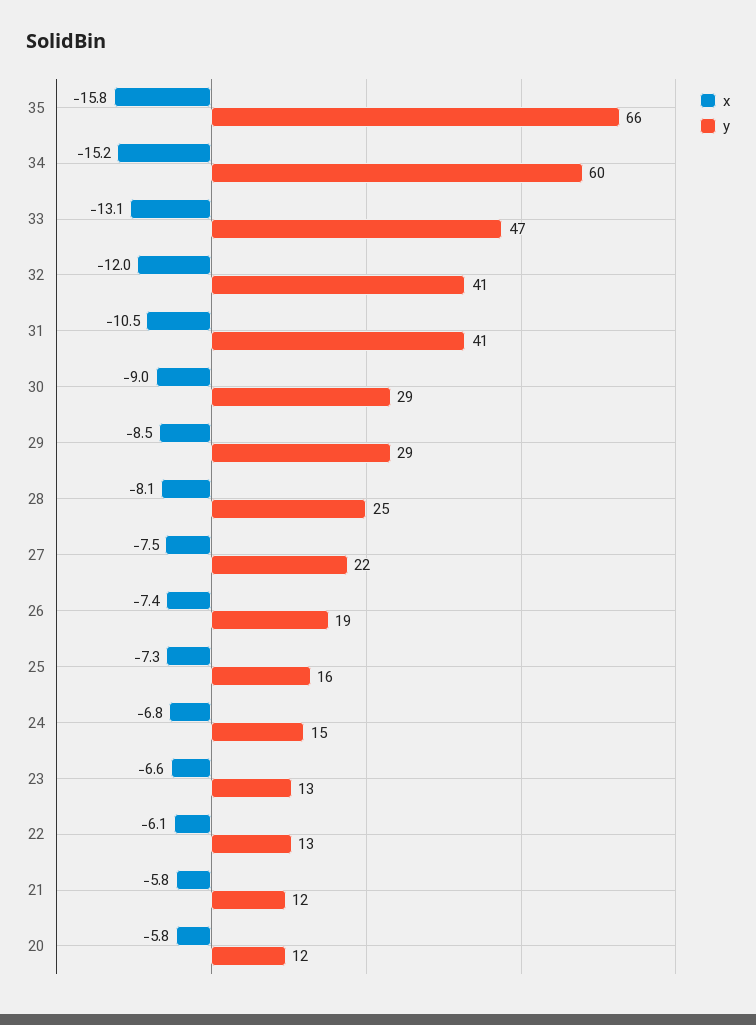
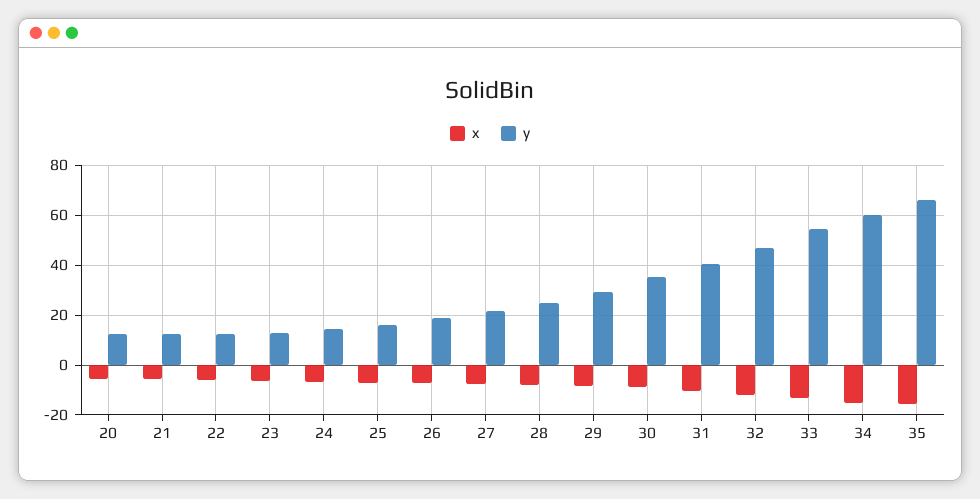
y, 33: 47 -> 55
y, 32: 41 -> 47.5
y, 30: 29 -> 35

